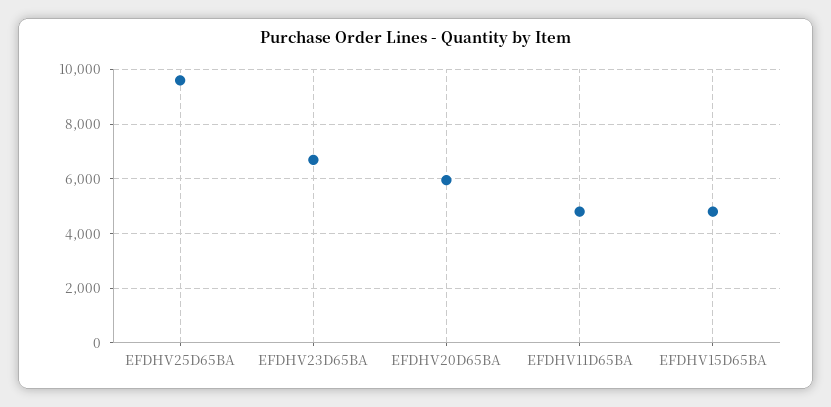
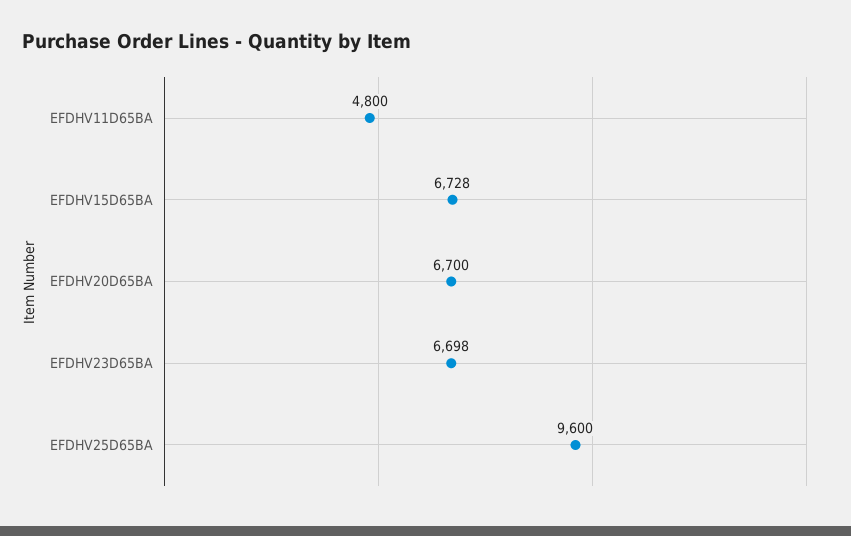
EFDHV20D65BA: 6000 -> 6700
EFDHV15D65BA: 4750 -> 6728

